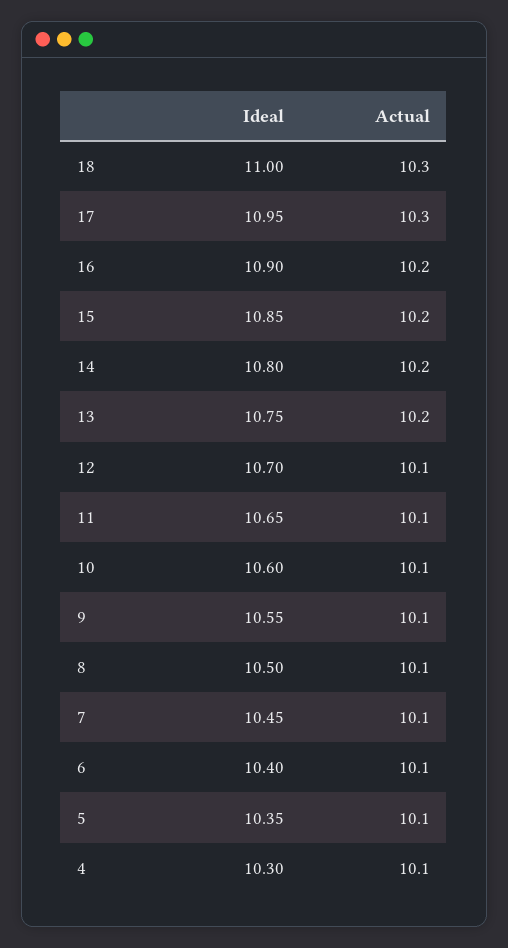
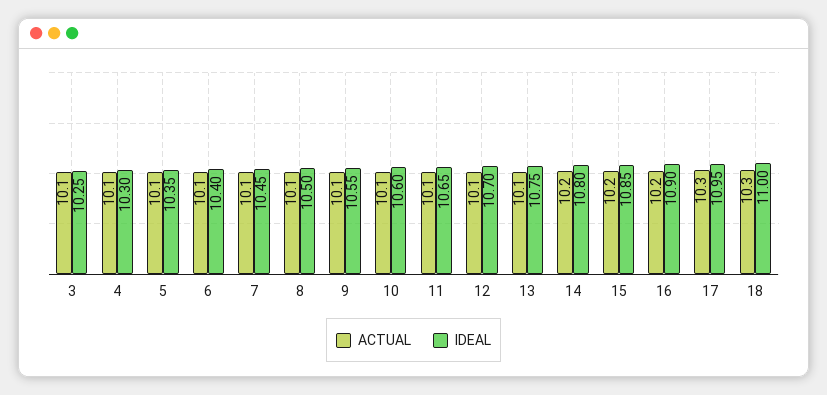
Actual, 13: 10.2 -> 10.1
Actual, 3: none -> 10.1
Ideal, 3: none -> 10.25

